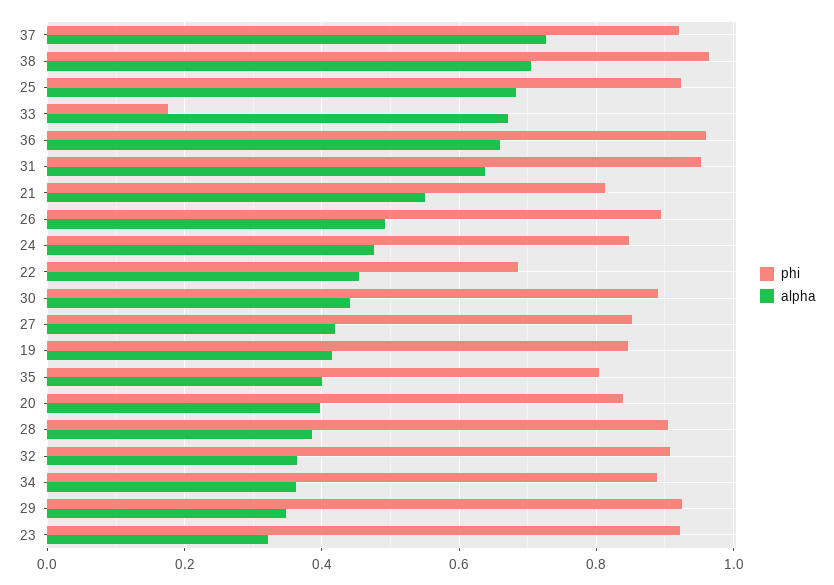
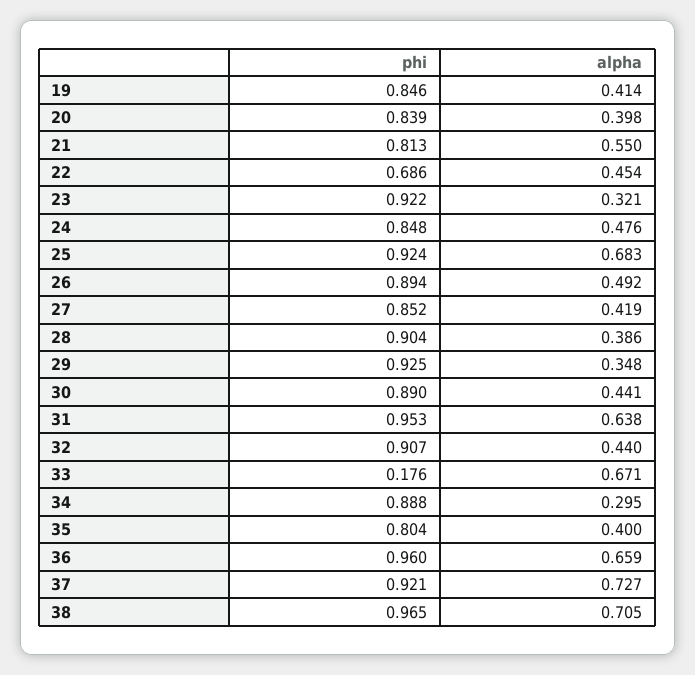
alpha, 32: 0.36 -> 0.44
alpha, 34: 0.36 -> 0.295

